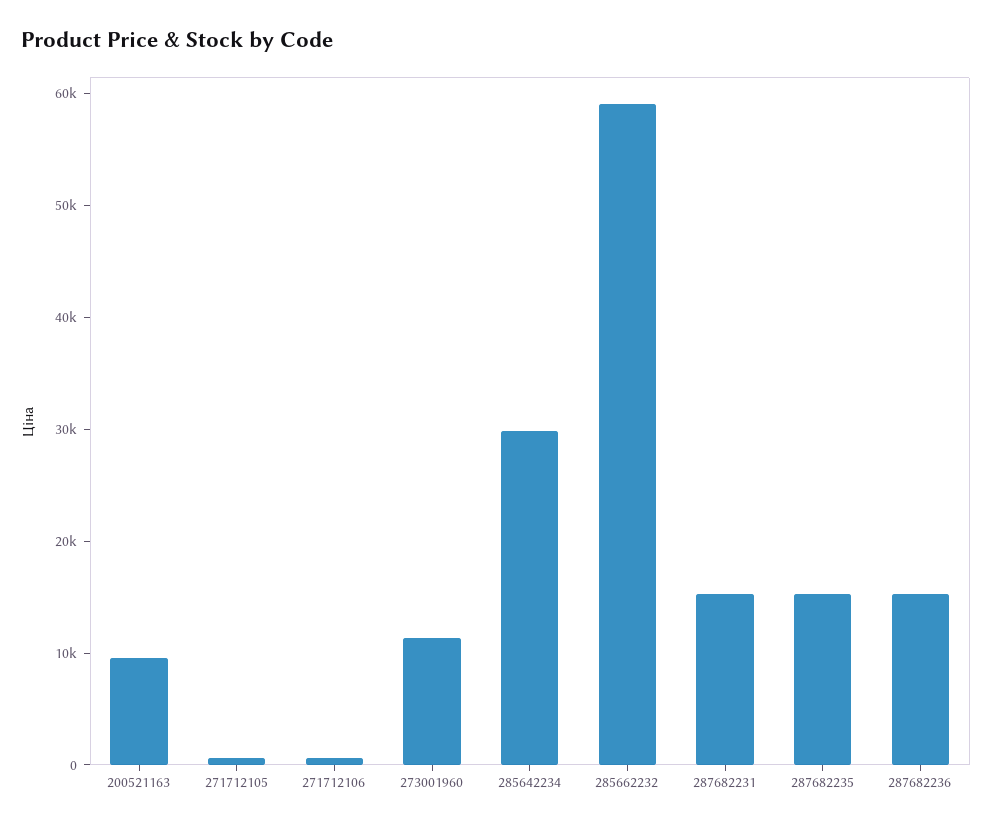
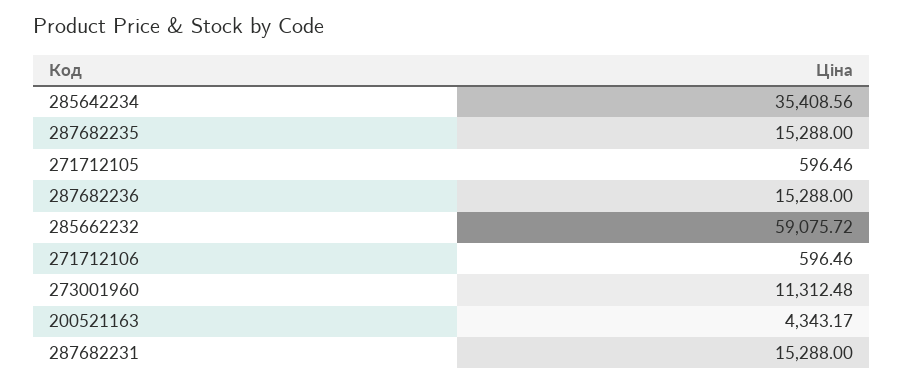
200521163: 10000 -> 4343.17
285642234: 30000 -> 35408.56

